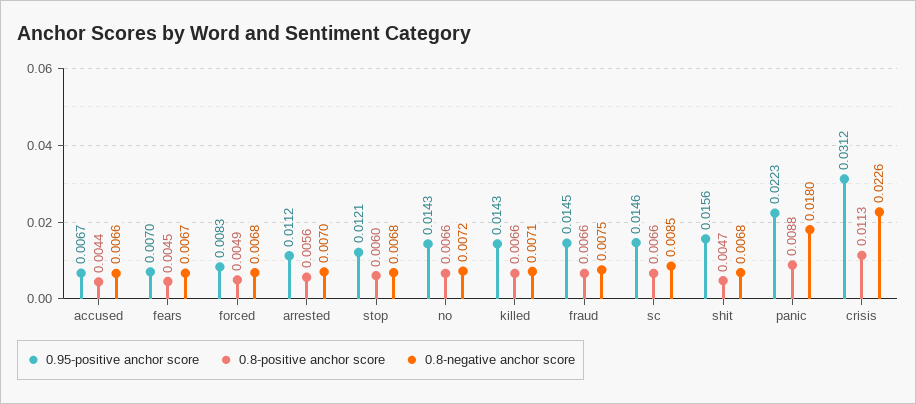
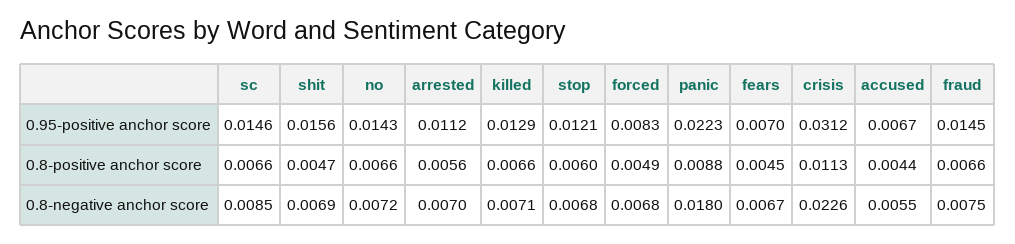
0.8-negative anchor score, accused: 0.0066 -> 0.0055
0.95-positive anchor score, killed: 0.0143 -> 0.0129
0.8-negative anchor score, shit: 0.0068 -> 0.0069

